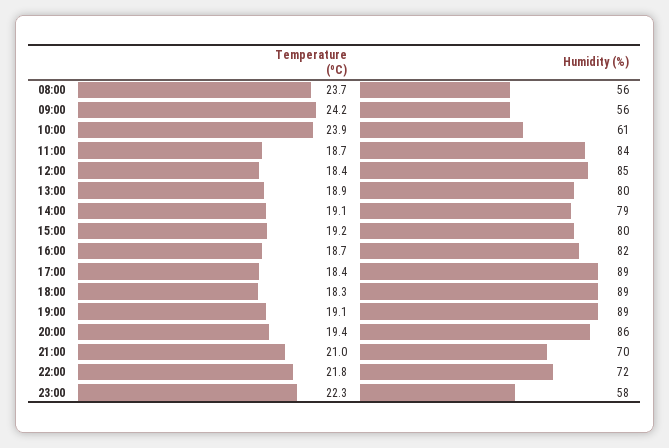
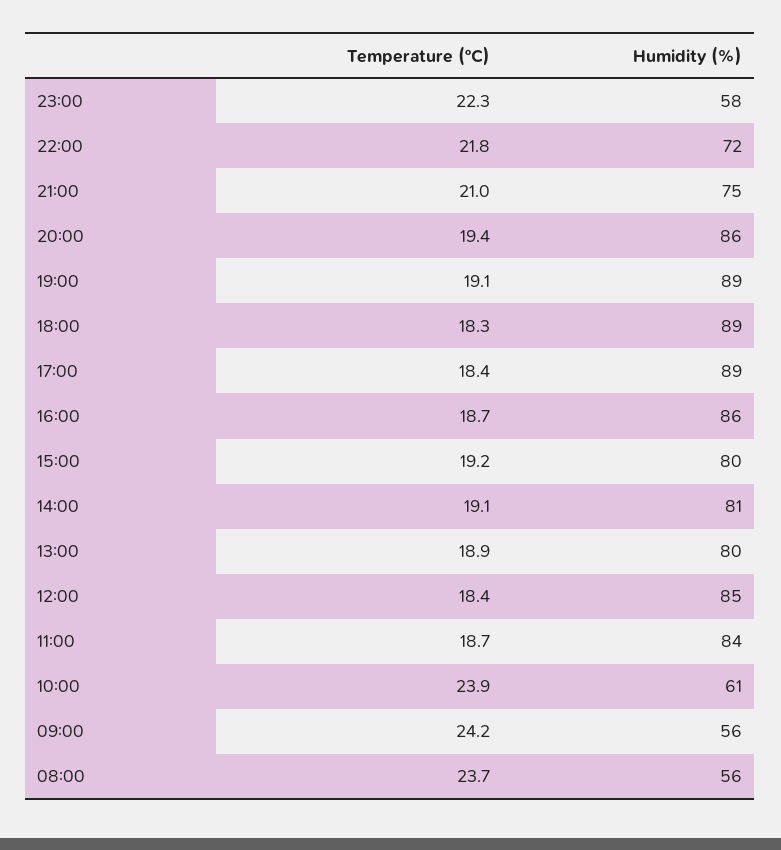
Humidity (%), 14:00: 79 -> 81
Humidity (%), 16:00: 82 -> 86
Humidity (%), 21:00: 70 -> 75

